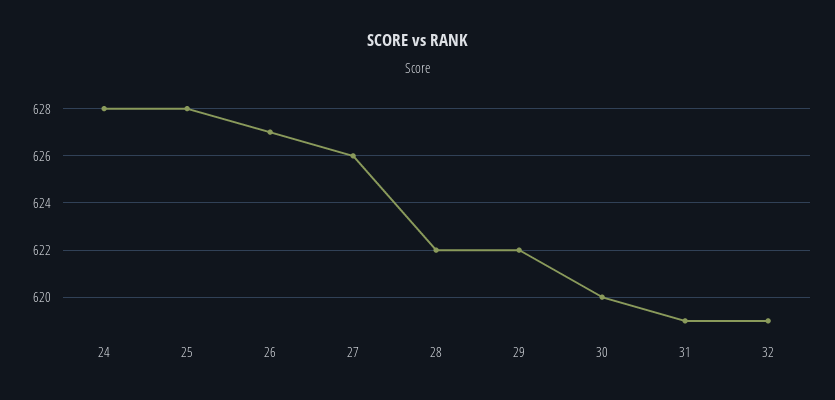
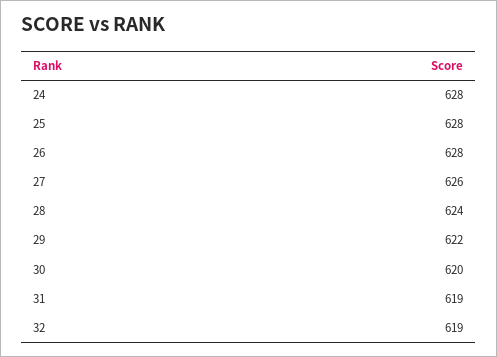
26: 627 -> 628
28: 622 -> 624

